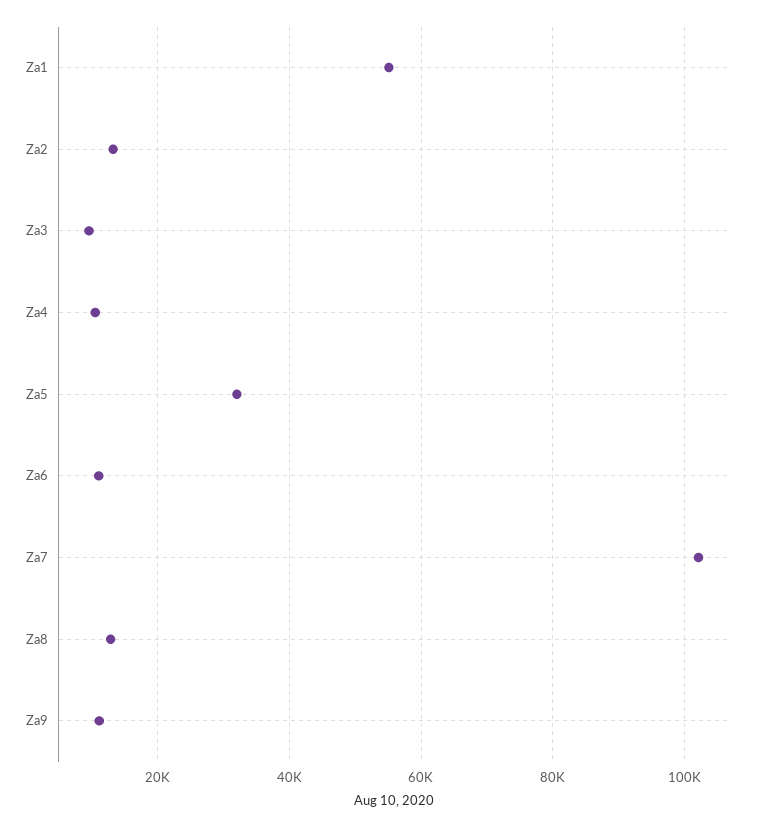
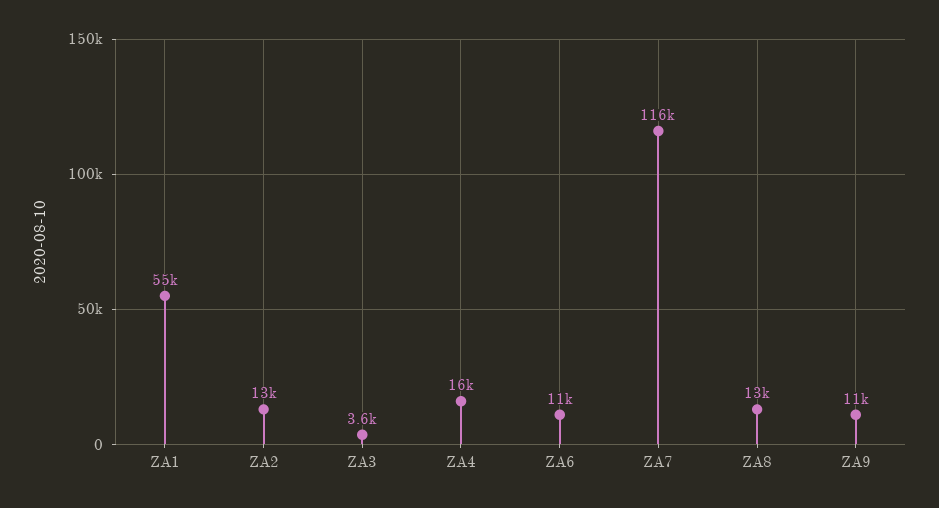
Za3: 10000 -> 3600
Za4: 10000 -> 16000
Za5: 32000 -> none
Za7: 102000 -> 116000

